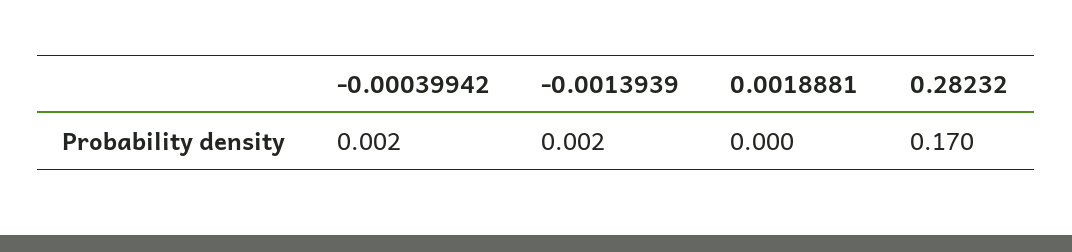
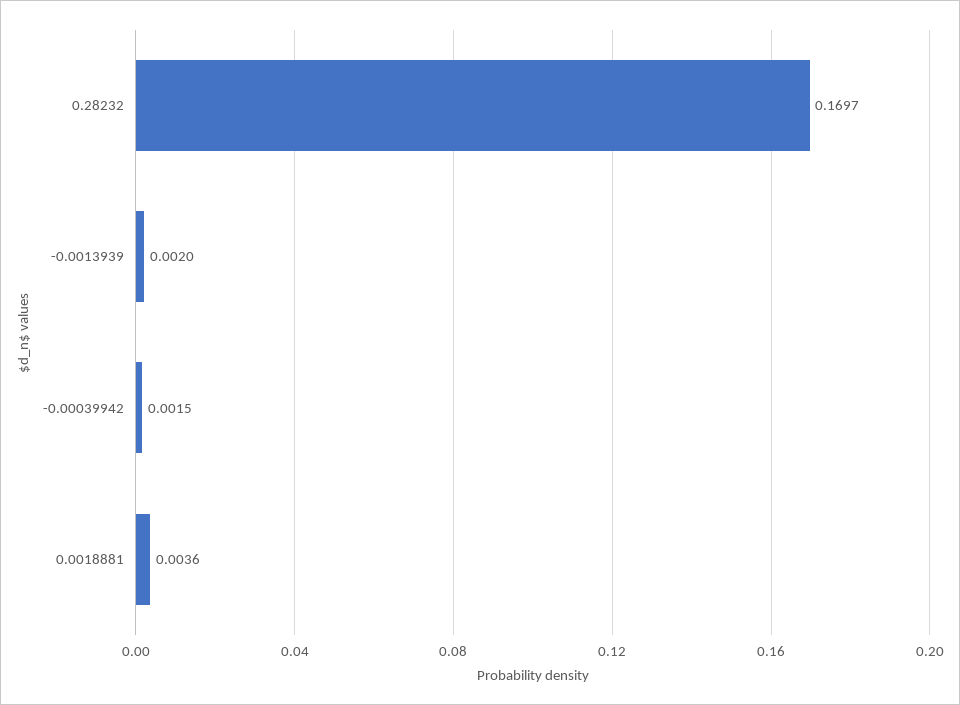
0.0018881: 0 -> 0.0036

